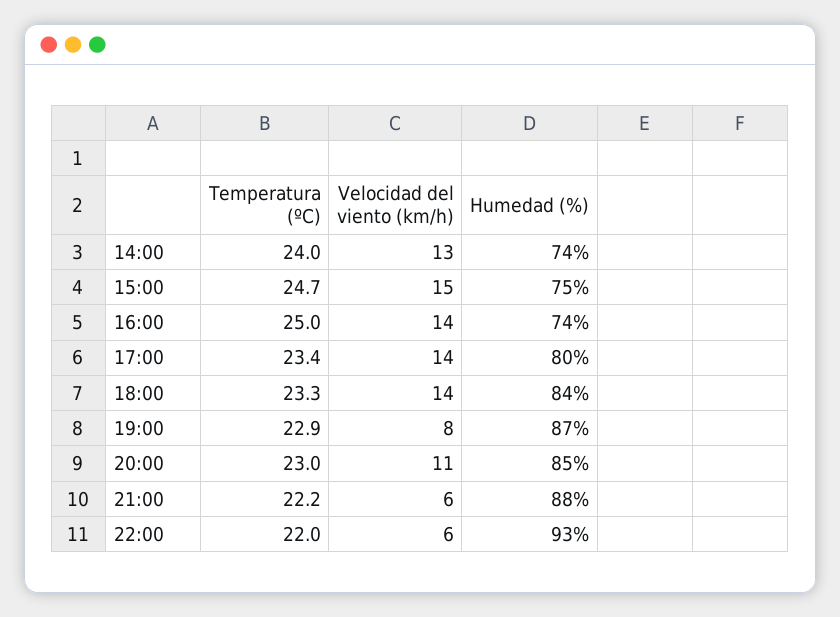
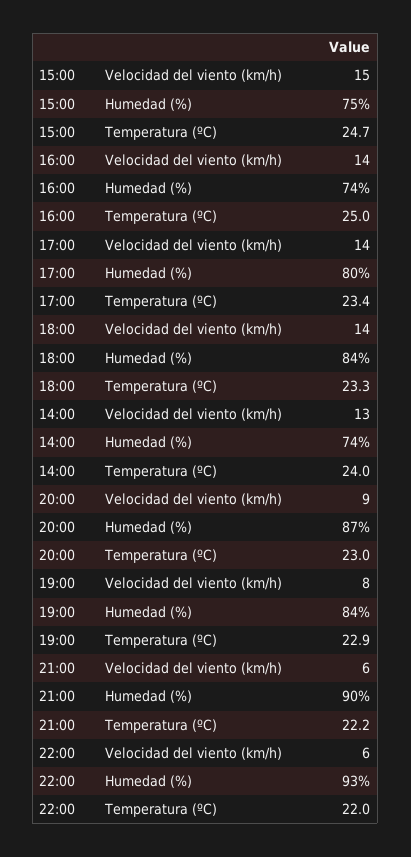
Humedad (%), 19:00: 87 -> 84
Velocidad del viento (km/h), 20:00: 11 -> 9
Humedad (%), 20:00: 85 -> 87
Humedad (%), 21:00: 88 -> 90

